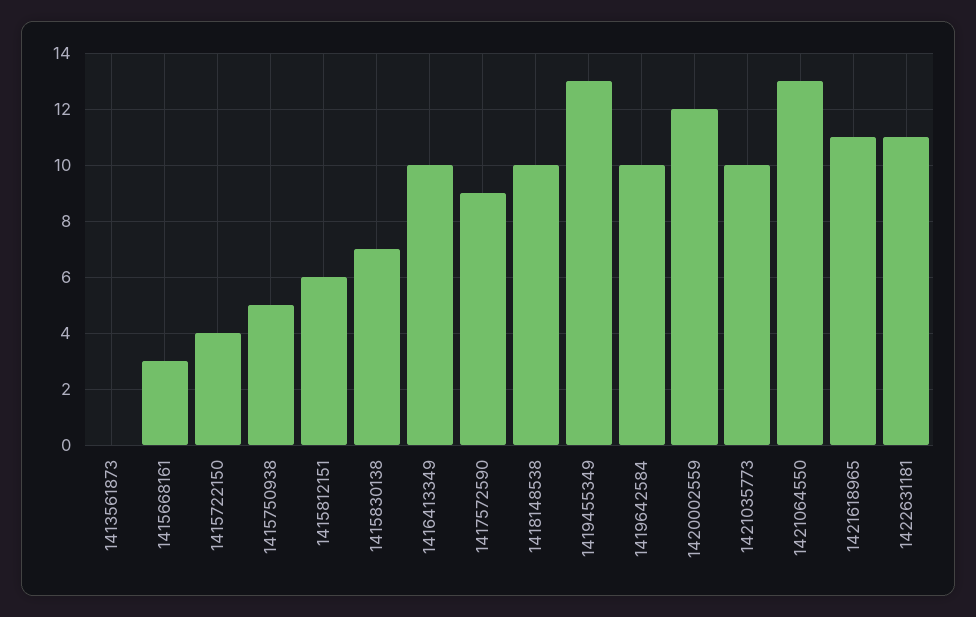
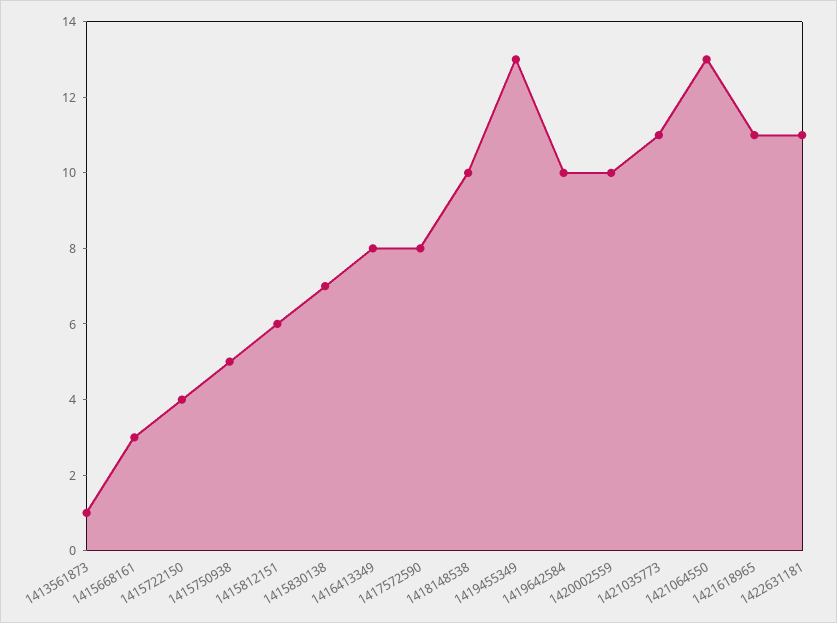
1413561873: 0 -> 1
1416413349: 10 -> 8
1417572590: 9 -> 8
1420002559: 12 -> 10
1421035773: 10 -> 11

